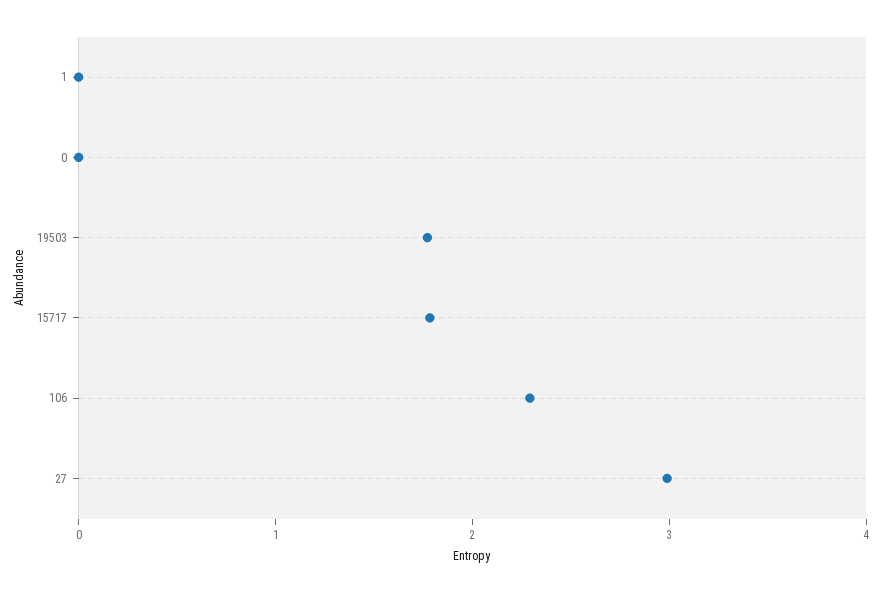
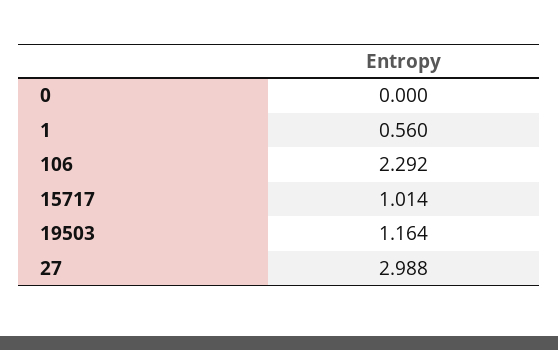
1: 0 -> 0.56
19503: 1.8 -> 1.164
15717: 1.8 -> 1.014

